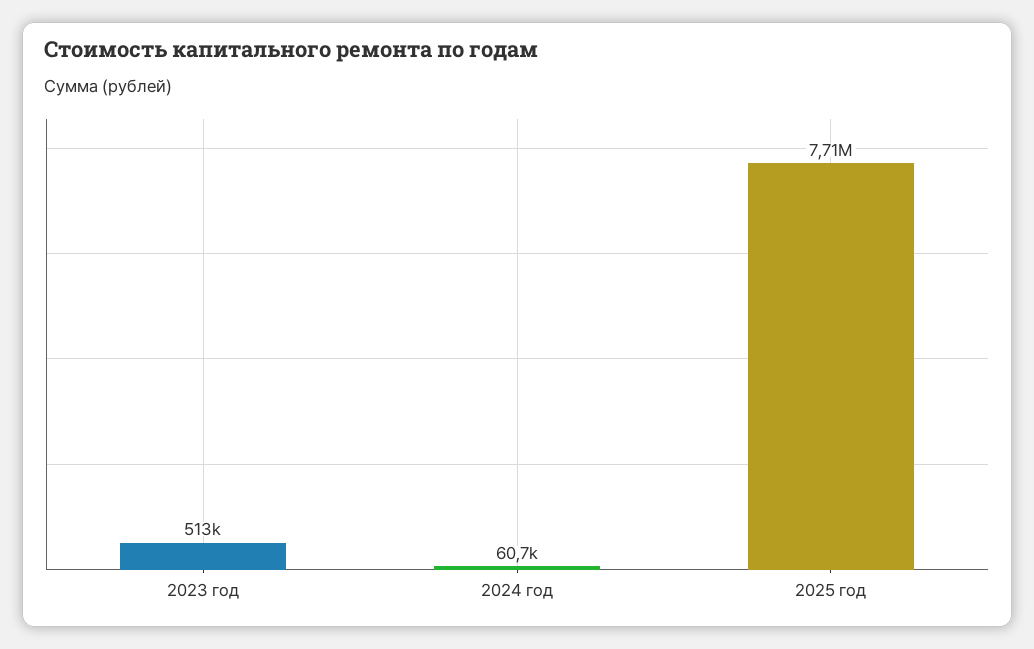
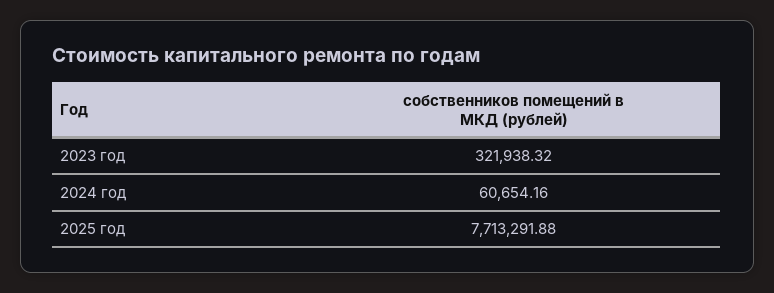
2023 год: 513000 -> 321938.32

